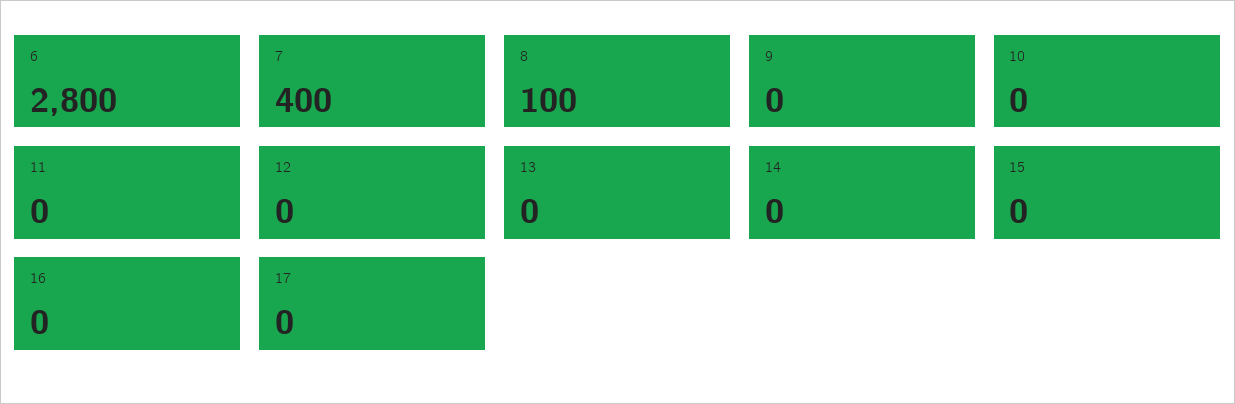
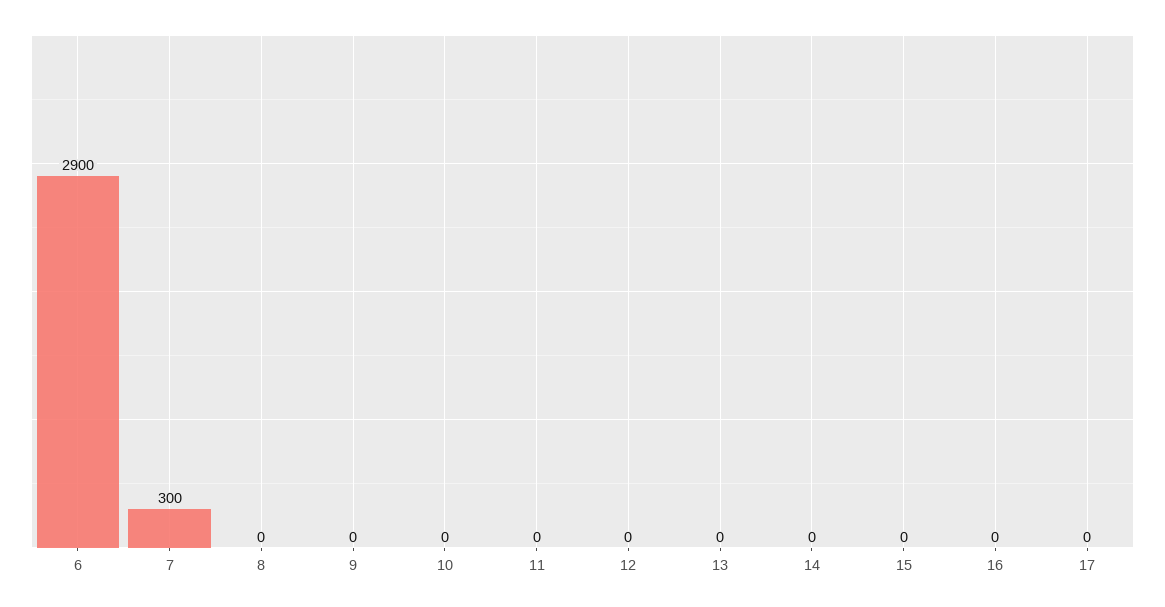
6: 2800 -> 2900
7: 400 -> 300
8: 100 -> 0

